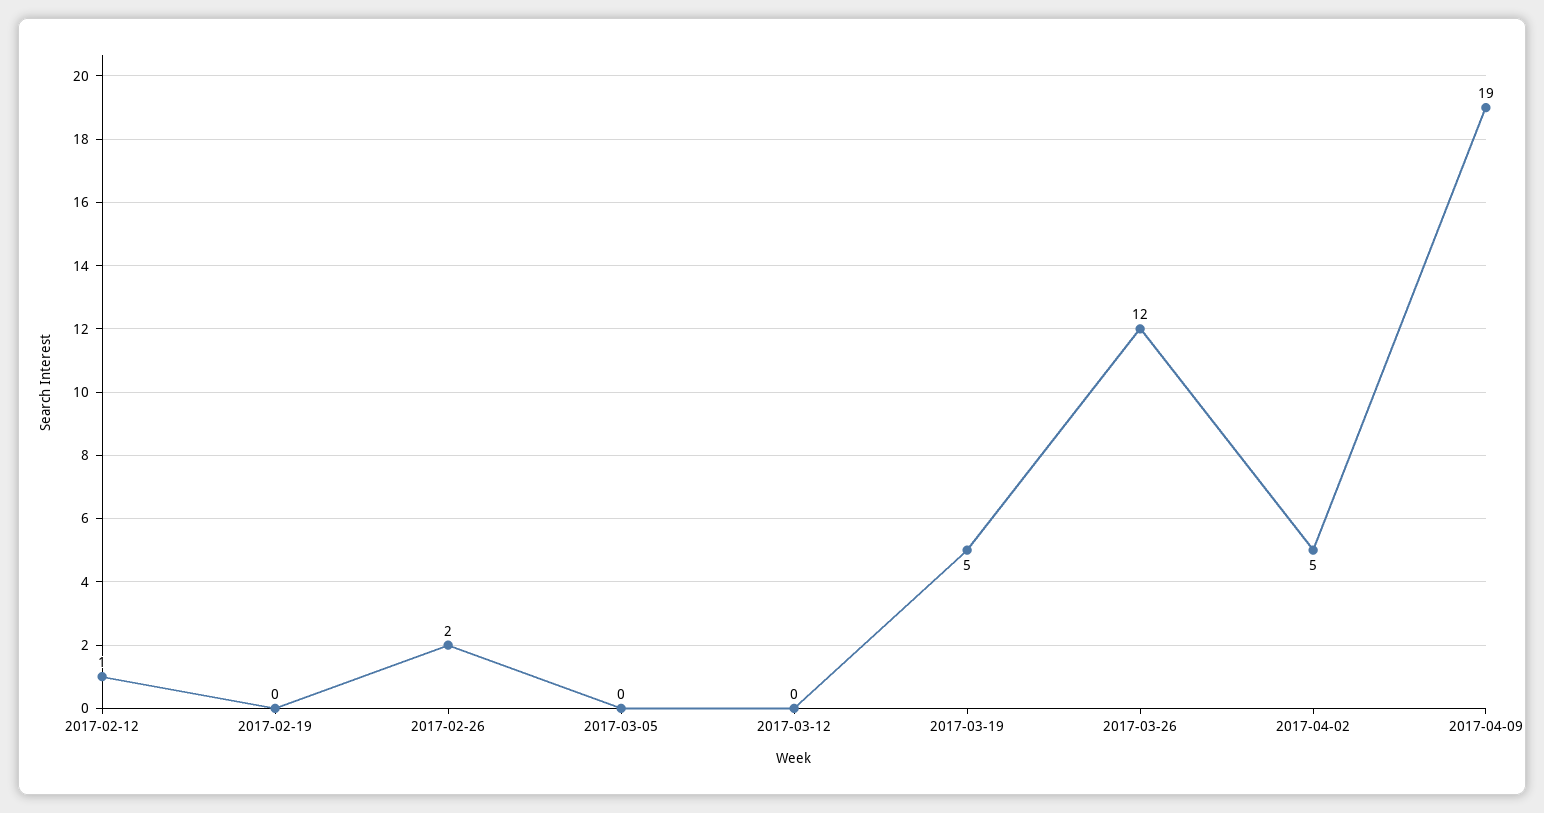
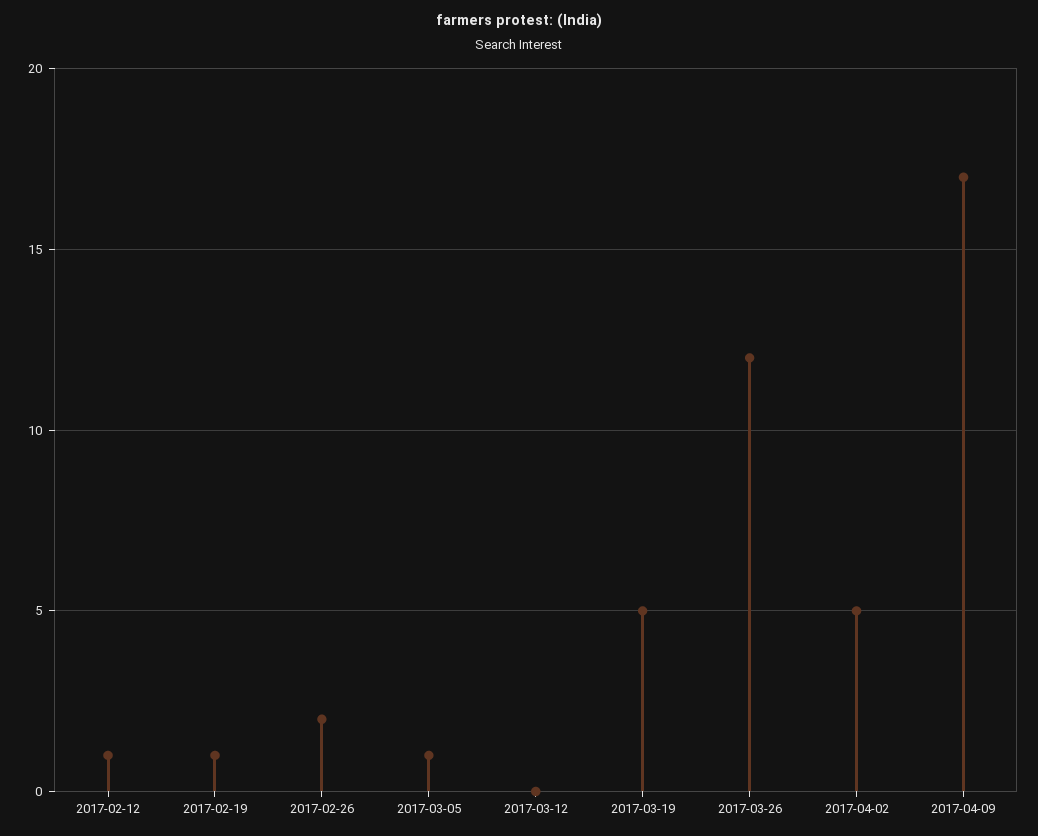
2017-02-19: 0 -> 1
2017-03-05: 0 -> 1
2017-04-09: 19 -> 17

